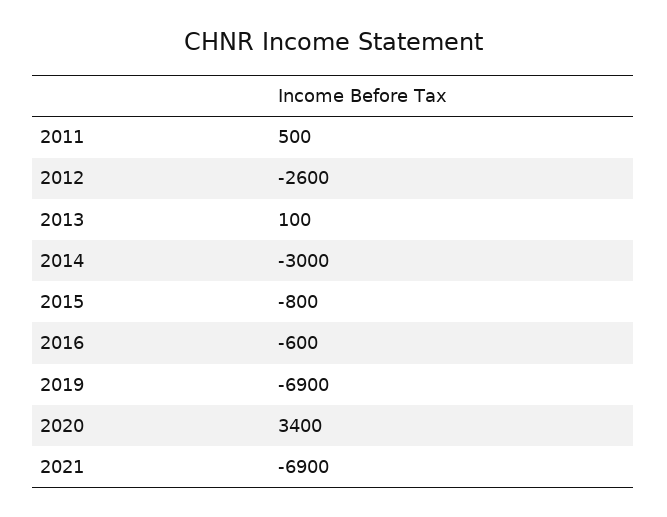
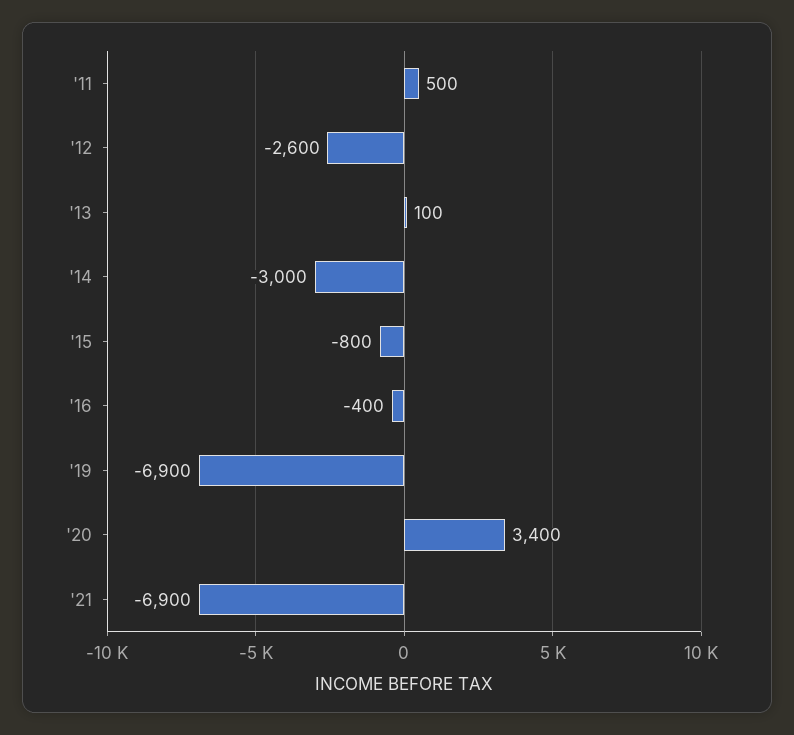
2016: -600 -> -400

